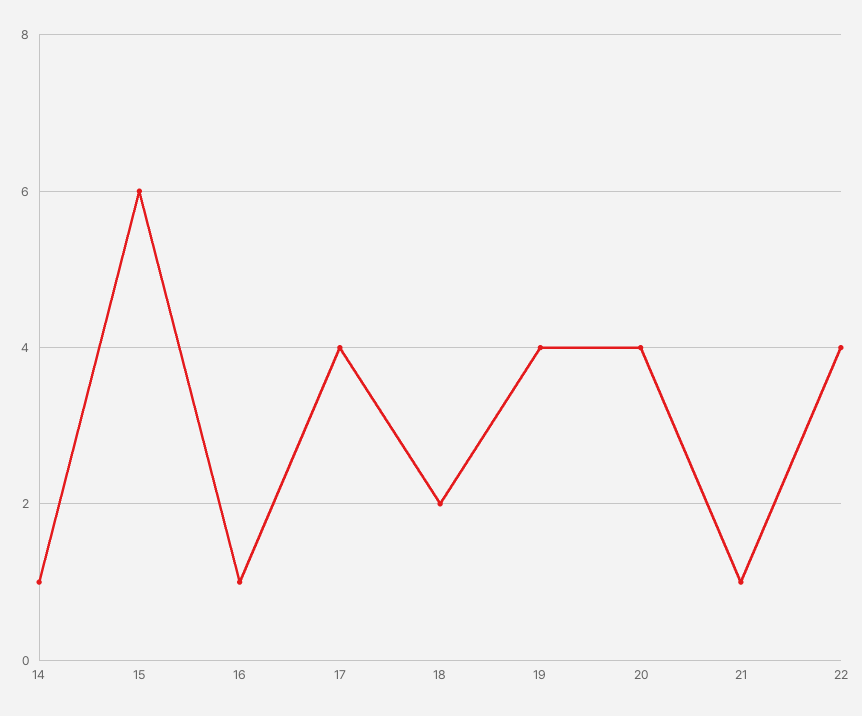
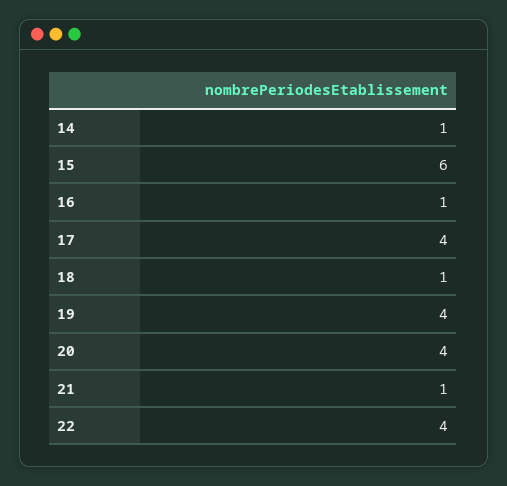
18: 2 -> 1

